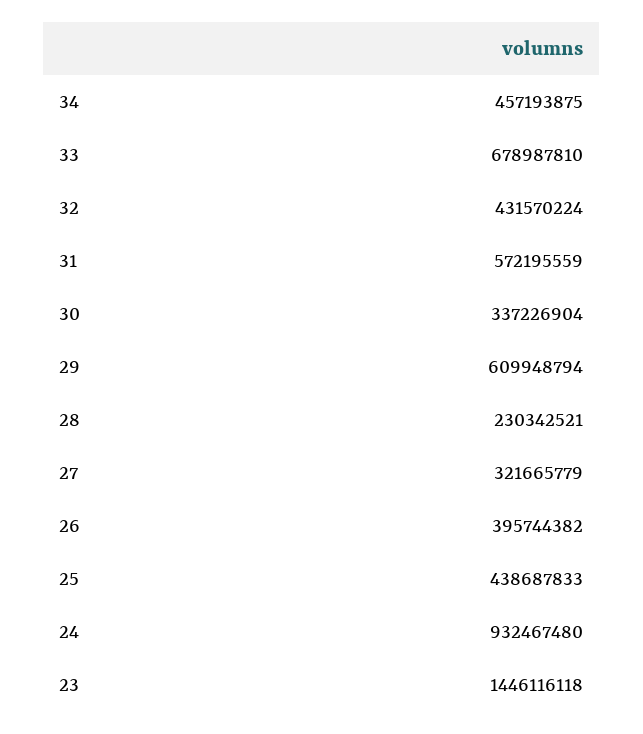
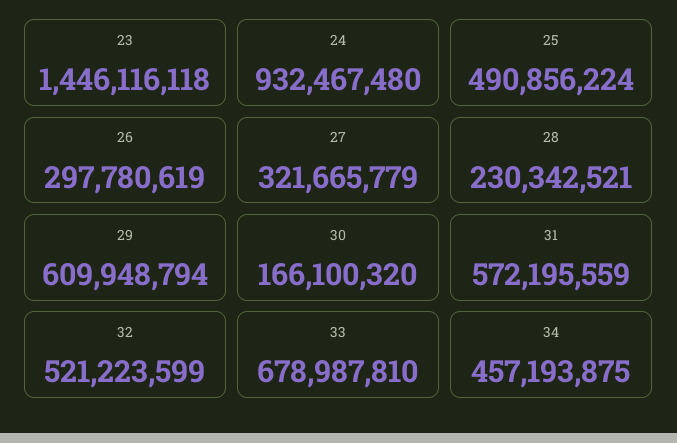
32: 431570224 -> 521223599
30: 337226904 -> 166100320
26: 395744382 -> 297780619
25: 438687833 -> 490856224

